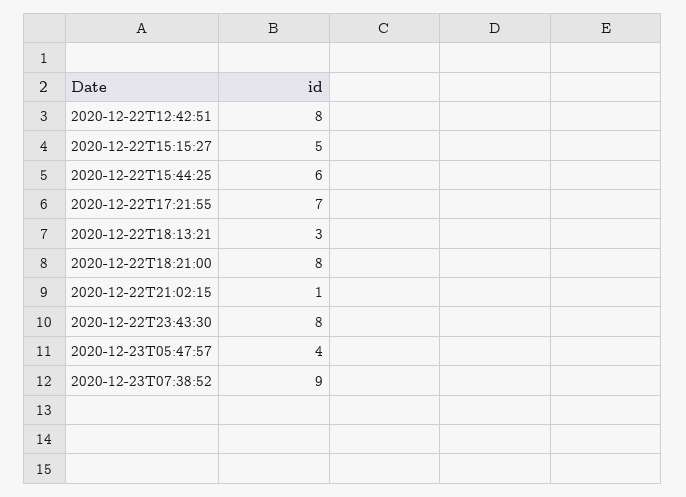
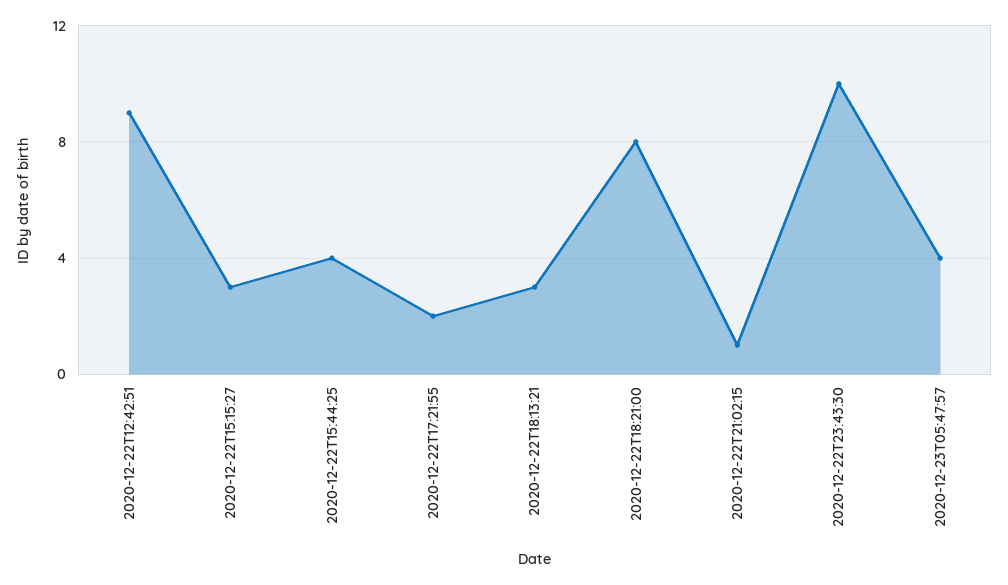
2020-12-22T12:42:51: 8 -> 9
2020-12-22T15:15:27: 5 -> 3
2020-12-22T15:44:25: 6 -> 4
2020-12-22T17:21:55: 7 -> 2
2020-12-22T23:43:30: 8 -> 10
2020-12-23T07:38:52: 9 -> none

